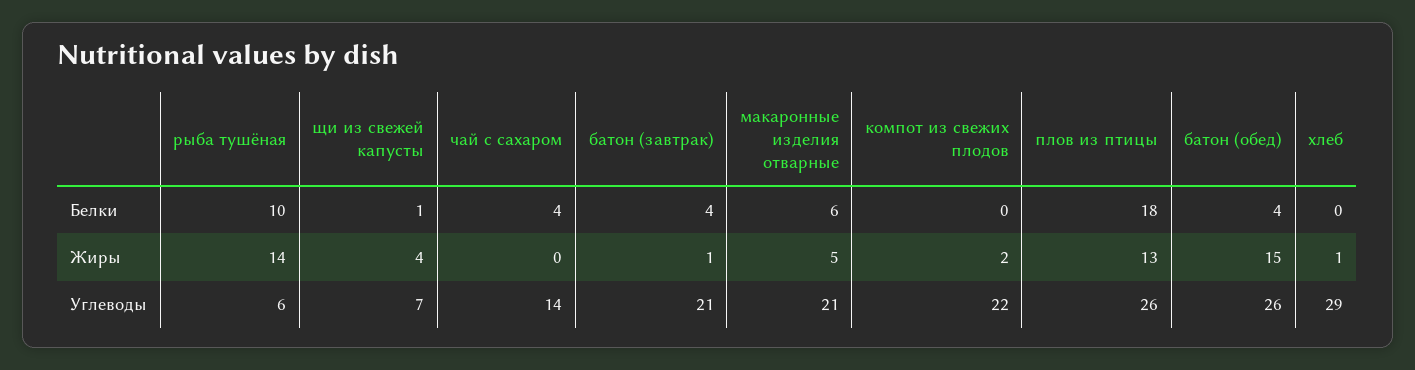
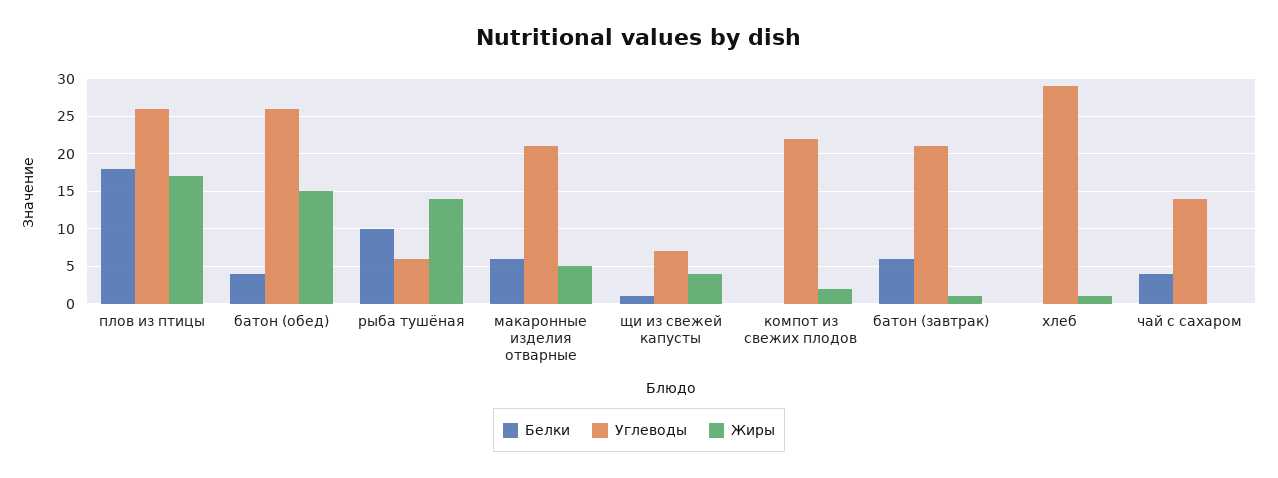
Белки, батон (завтрак): 4 -> 6
Жиры, плов из птицы: 13 -> 17

